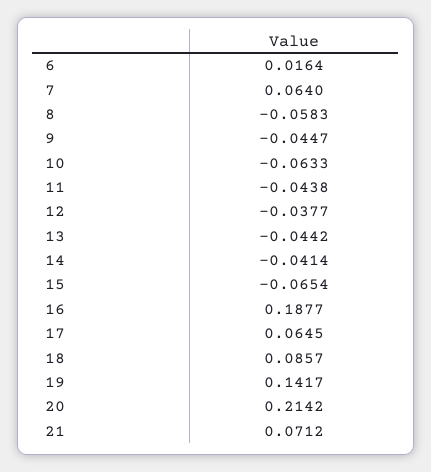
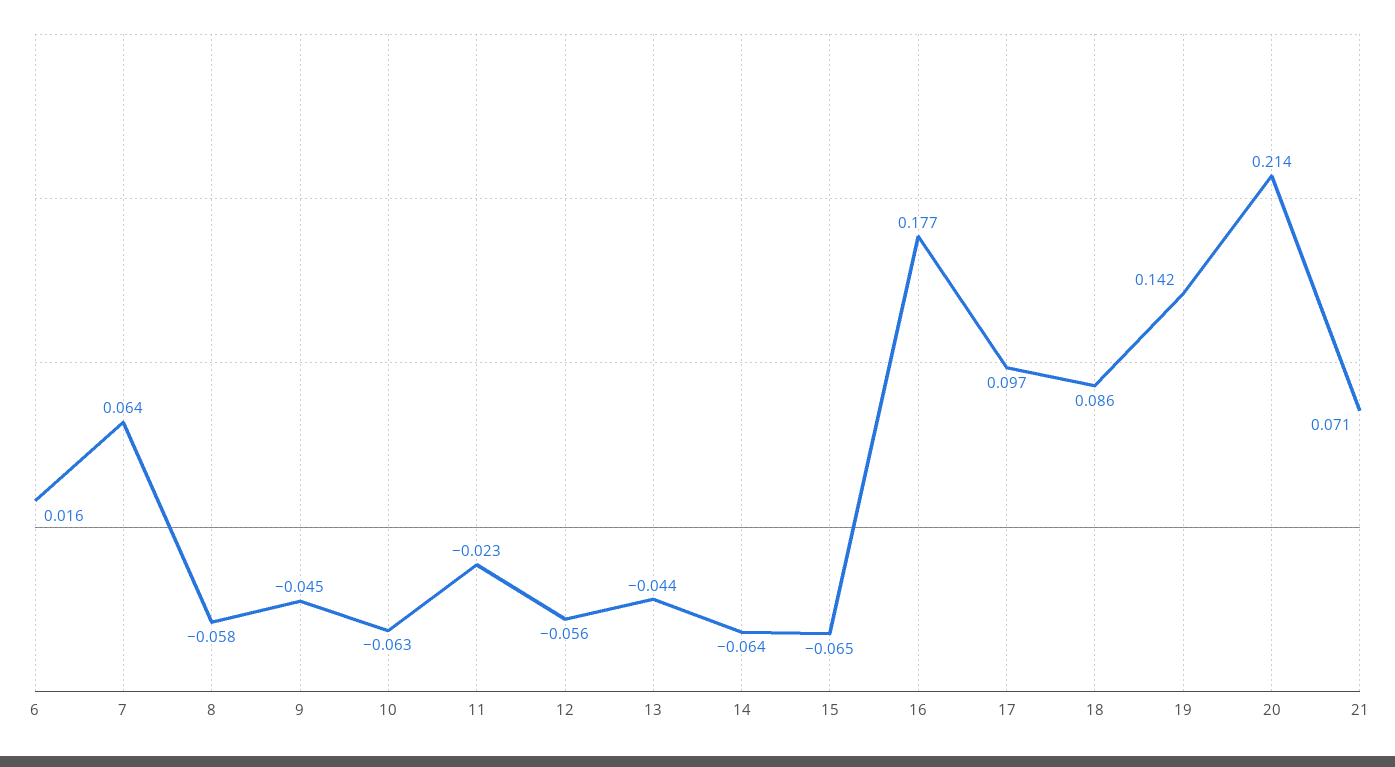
11: -0.0438 -> -0.023
12: -0.0377 -> -0.056
14: -0.0414 -> -0.064
16: 0.1877 -> 0.177
17: 0.0645 -> 0.097

